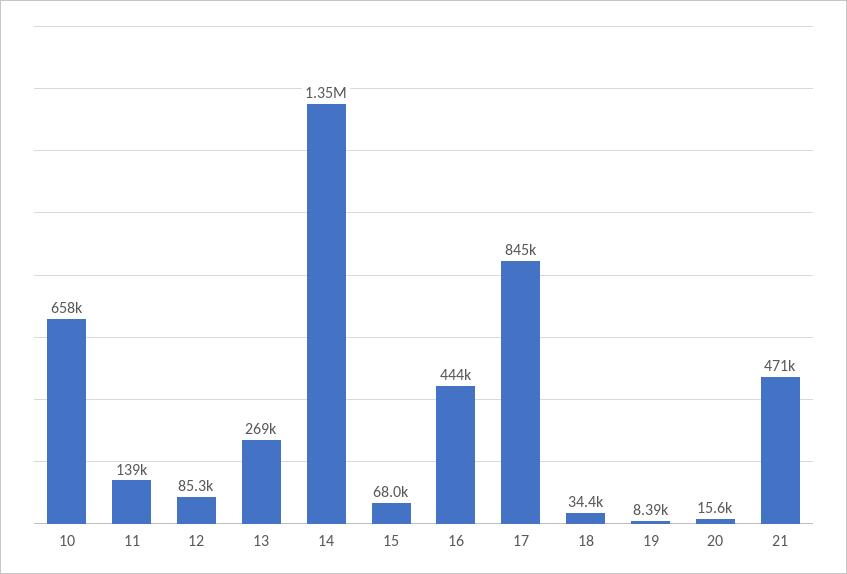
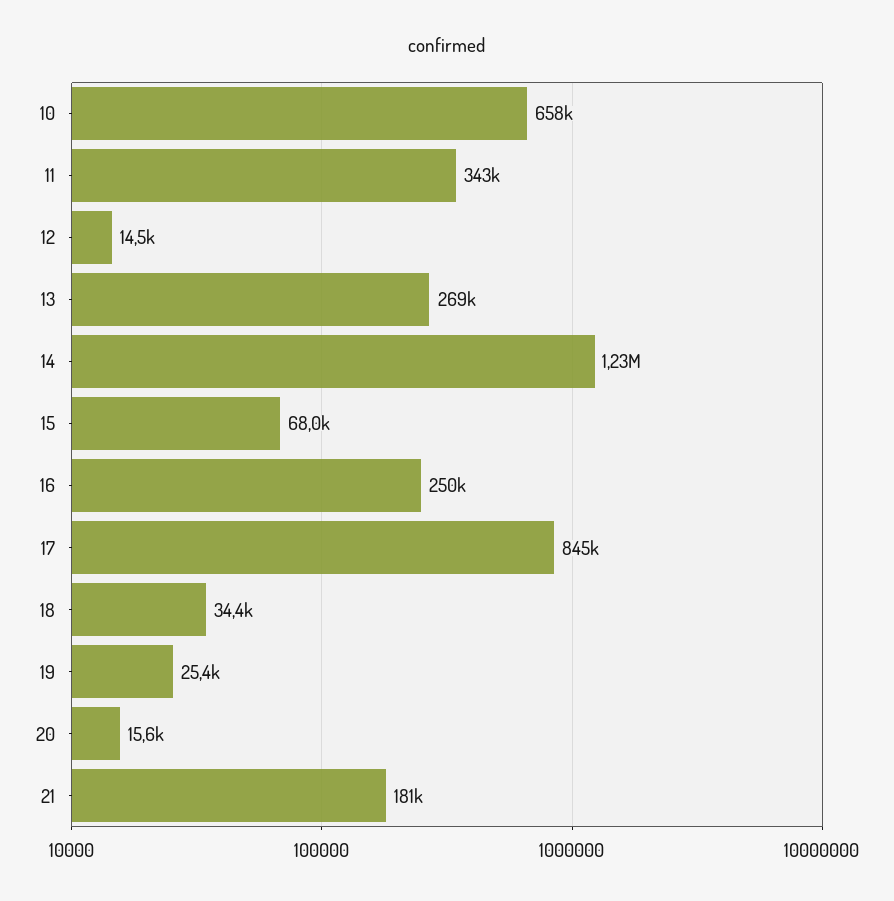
11: 139000 -> 343000
12: 85300 -> 14500
14: 1350000 -> 1230000
16: 444000 -> 250000
19: 8390 -> 25400
21: 471000 -> 181000

